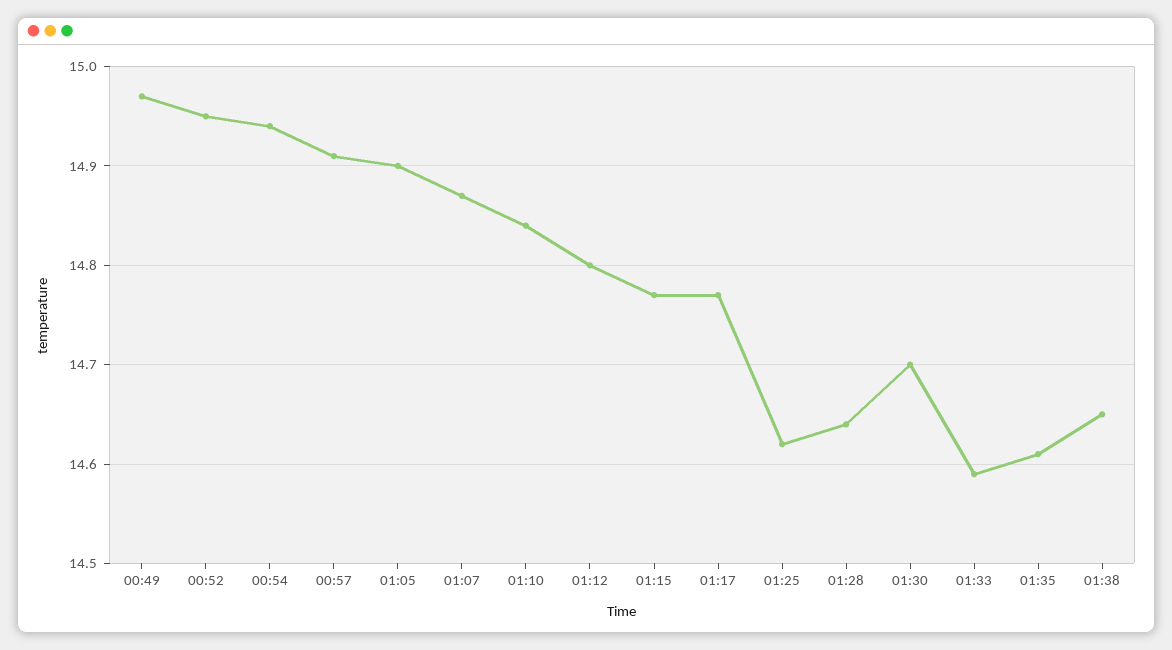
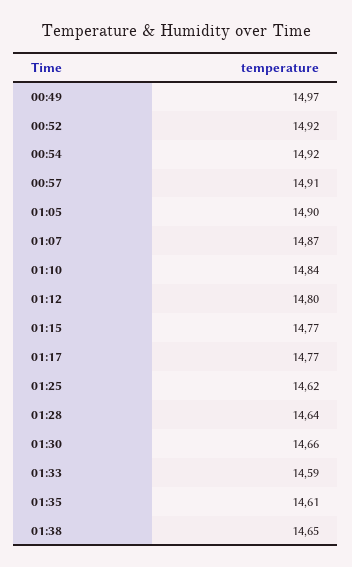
00:52: 14.95 -> 14.92
00:54: 14.94 -> 14.92
01:30: 14.7 -> 14.66

